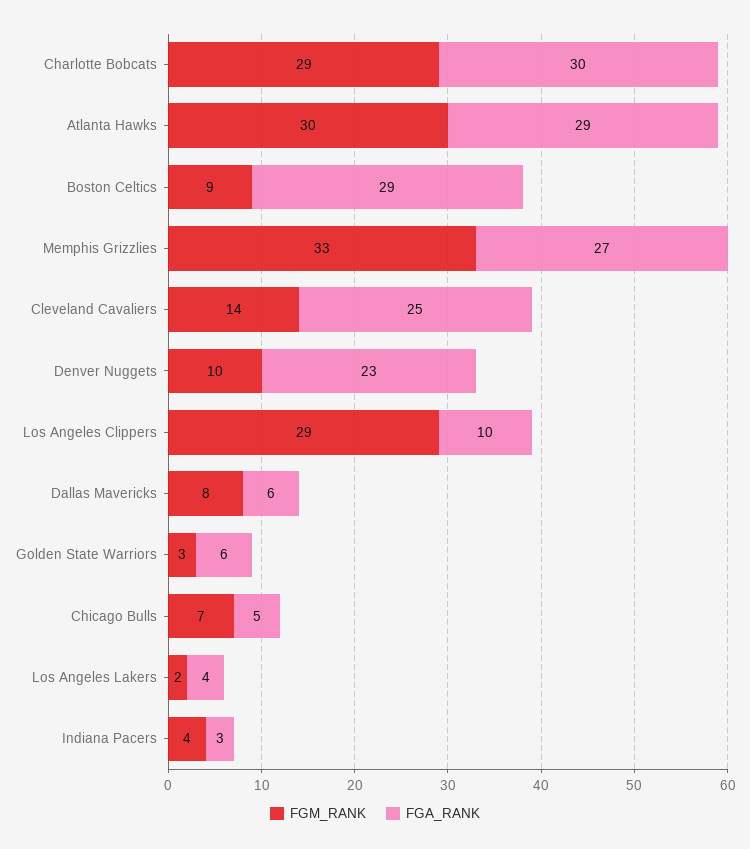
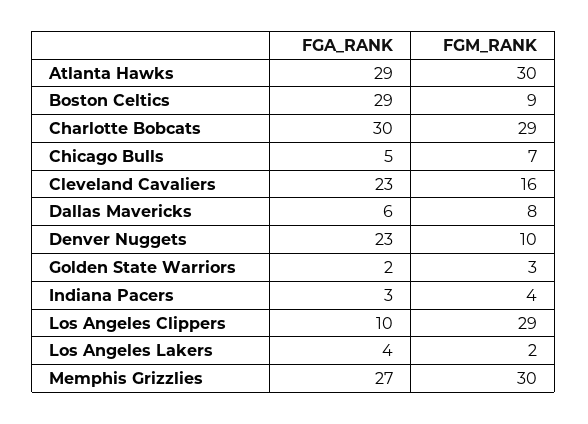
FGM_RANK, Memphis Grizzlies: 33 -> 30
FGM_RANK, Cleveland Cavaliers: 14 -> 16
FGA_RANK, Cleveland Cavaliers: 25 -> 23
FGA_RANK, Golden State Warriors: 6 -> 2

